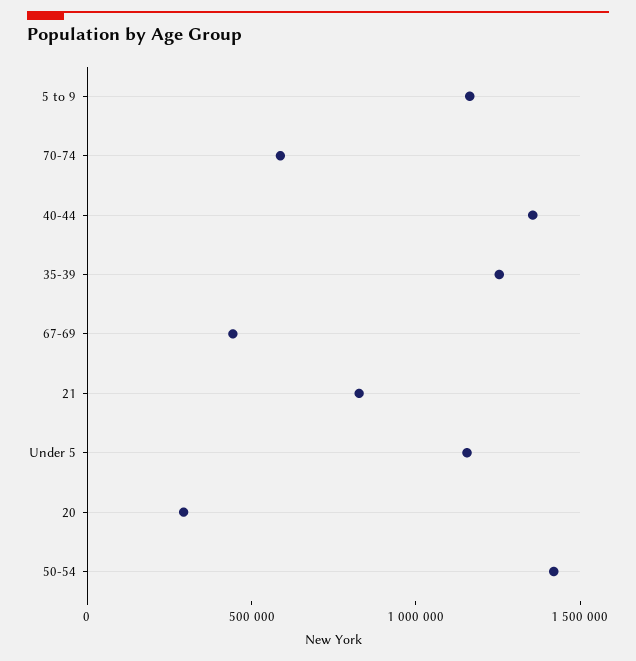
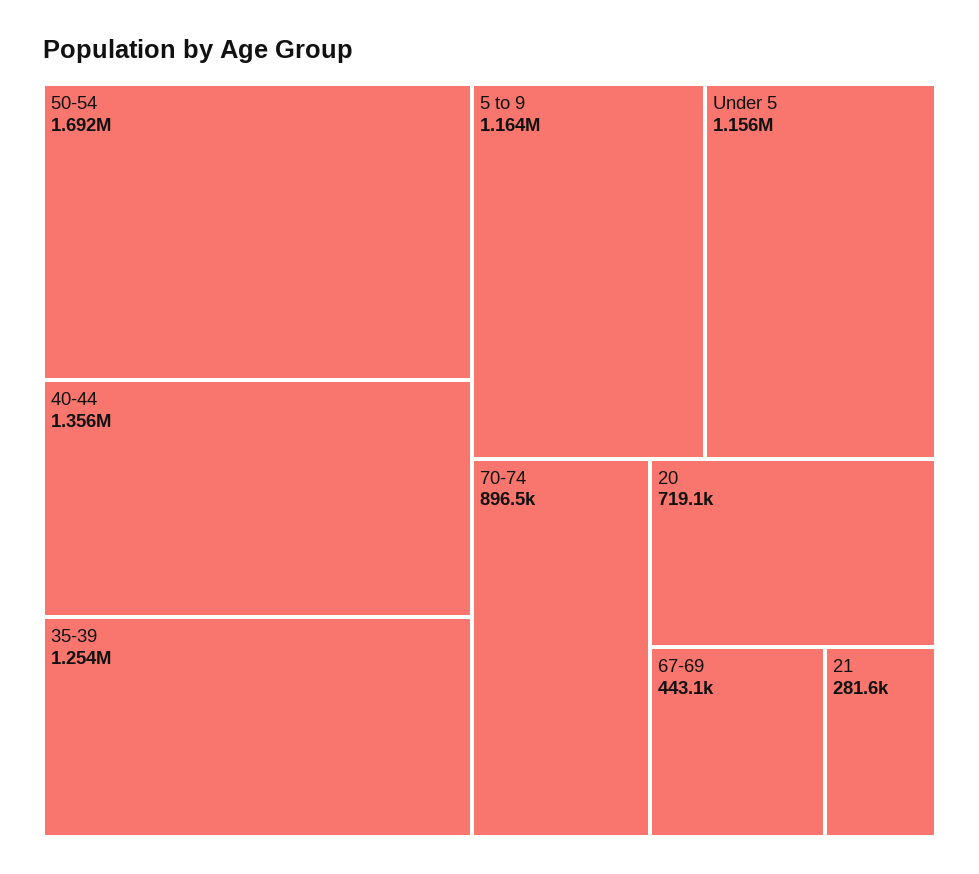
70-74: 600000 -> 896500
21: 800000 -> 281600
20: 300000 -> 719100
50-54: 1400000 -> 1692000

